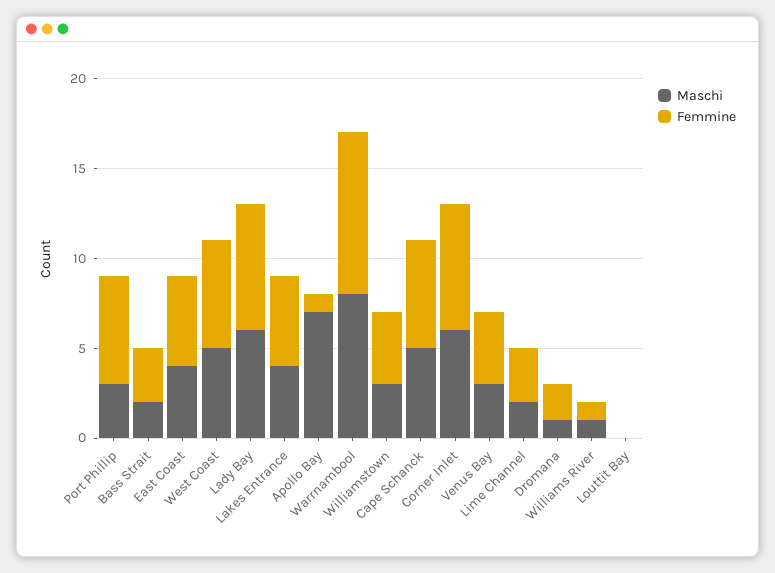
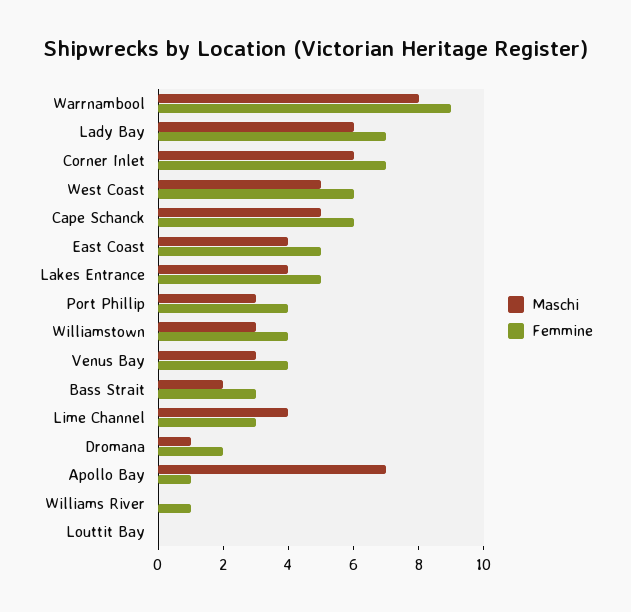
Femmine, Port Phillip: 6 -> 4
Maschi, Lime Channel: 2 -> 4
Maschi, Williams River: 1 -> 0

